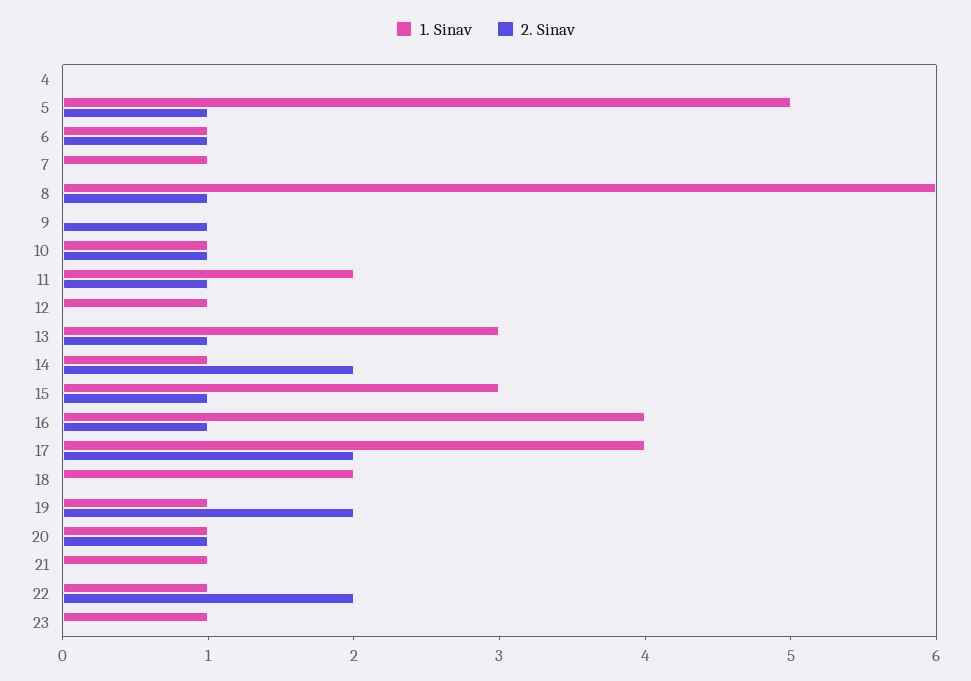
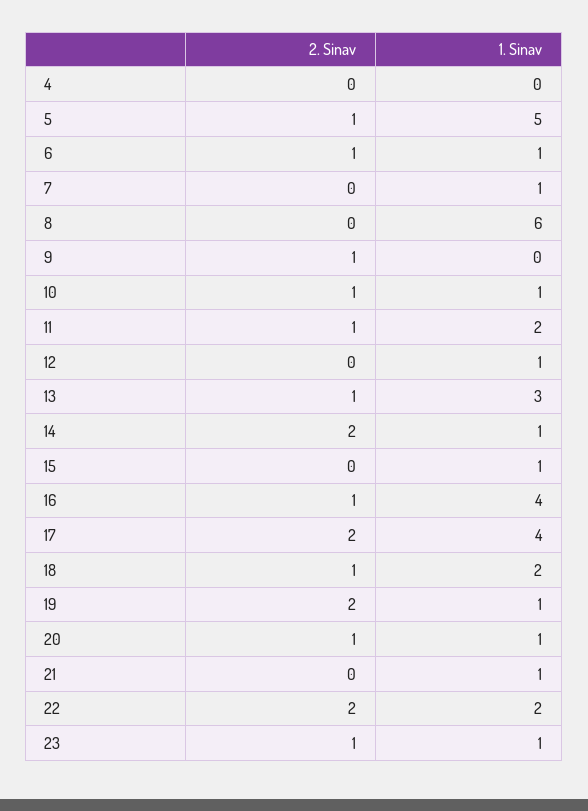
2. Sinav, 8: 1 -> 0
1. Sinav, 15: 3 -> 1
2. Sinav, 15: 1 -> 0
2. Sinav, 18: 0 -> 1
1. Sinav, 22: 1 -> 2
2. Sinav, 23: 0 -> 1

